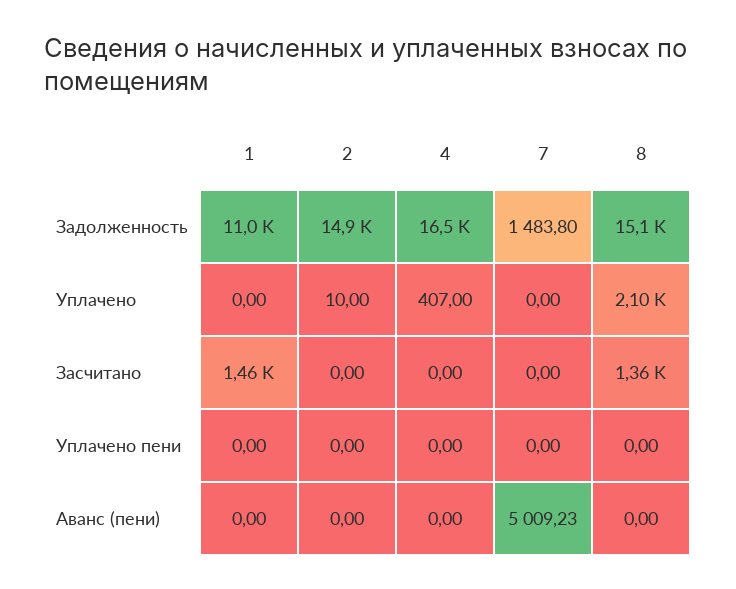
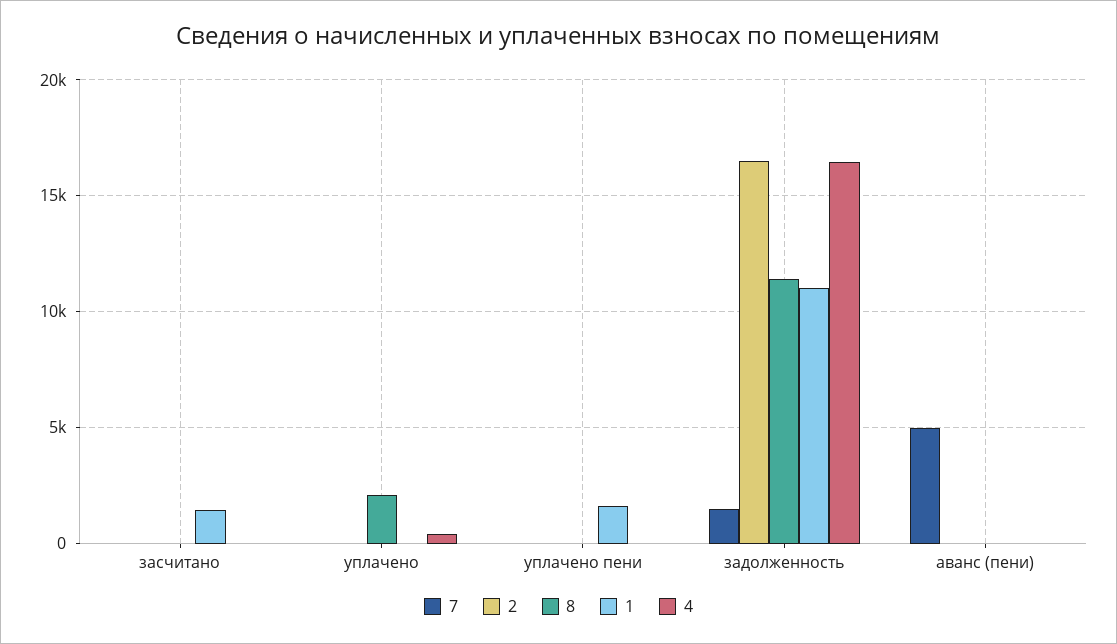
2, Задолженность: 14900 -> 16500
8, Задолженность: 15100 -> 11500
8, Засчитано: 1360 -> 0
1, Уплачено пени: 0 -> 1500

